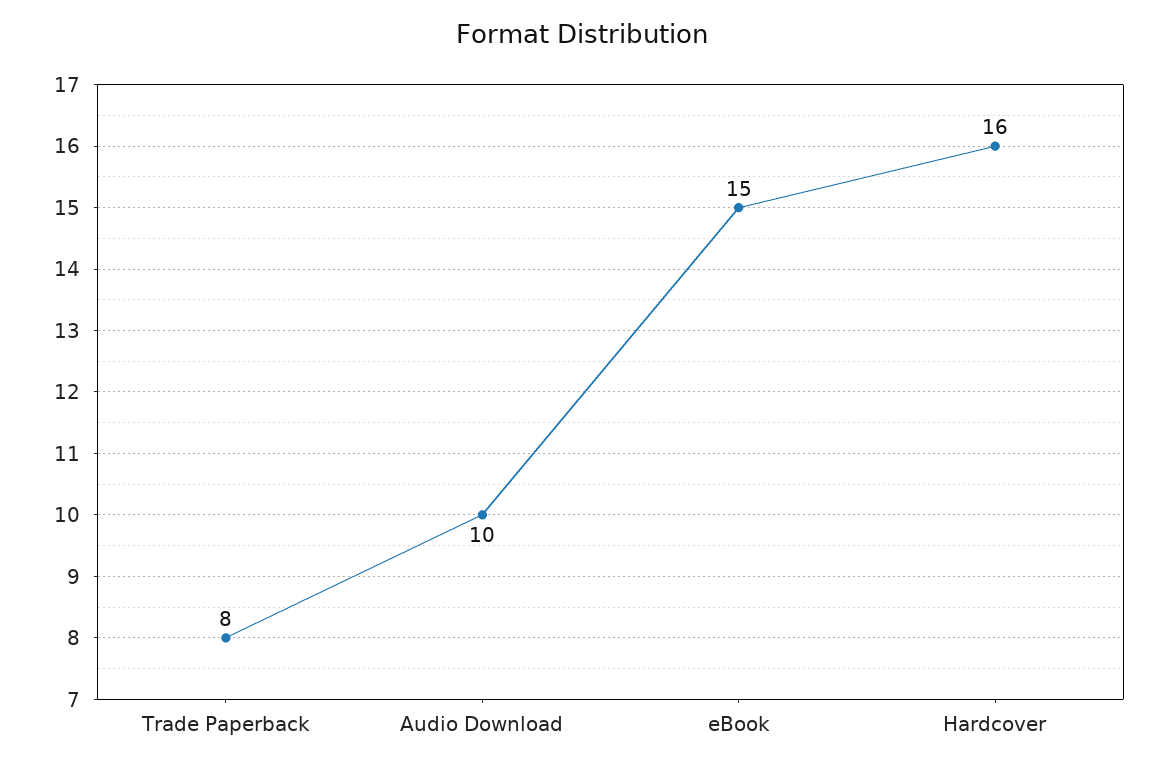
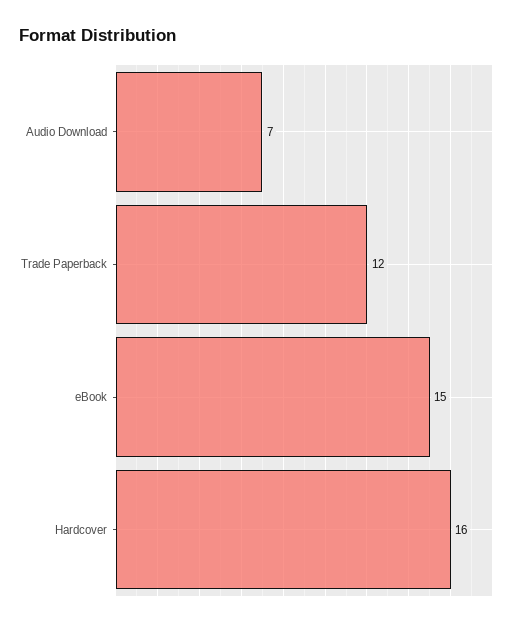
Trade Paperback: 8 -> 12
Audio Download: 10 -> 7

